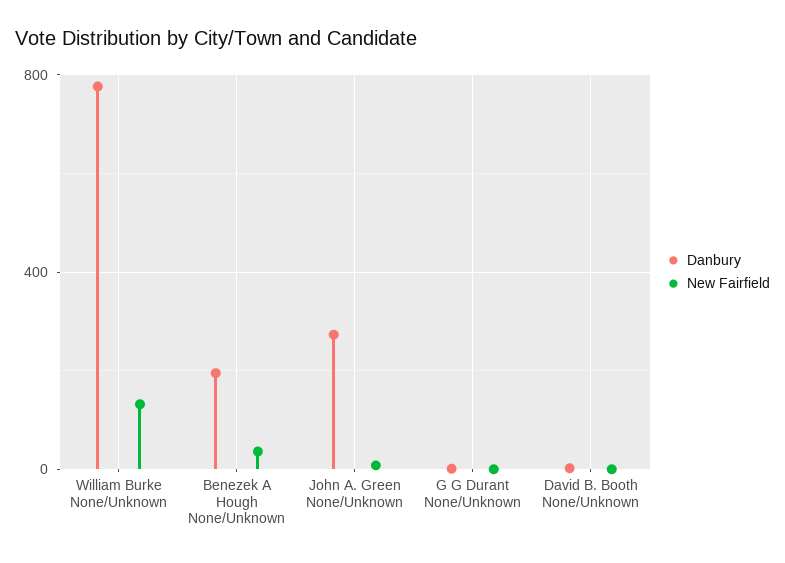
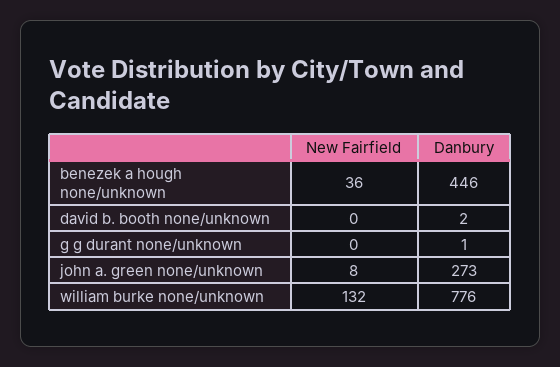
Danbury, Benezek A Hough None/Unknown: 200 -> 446

